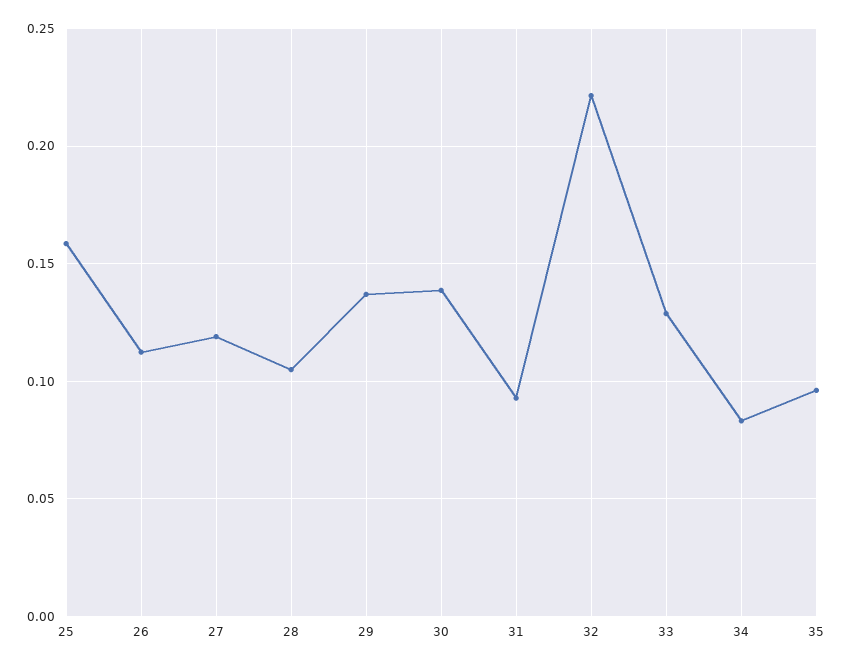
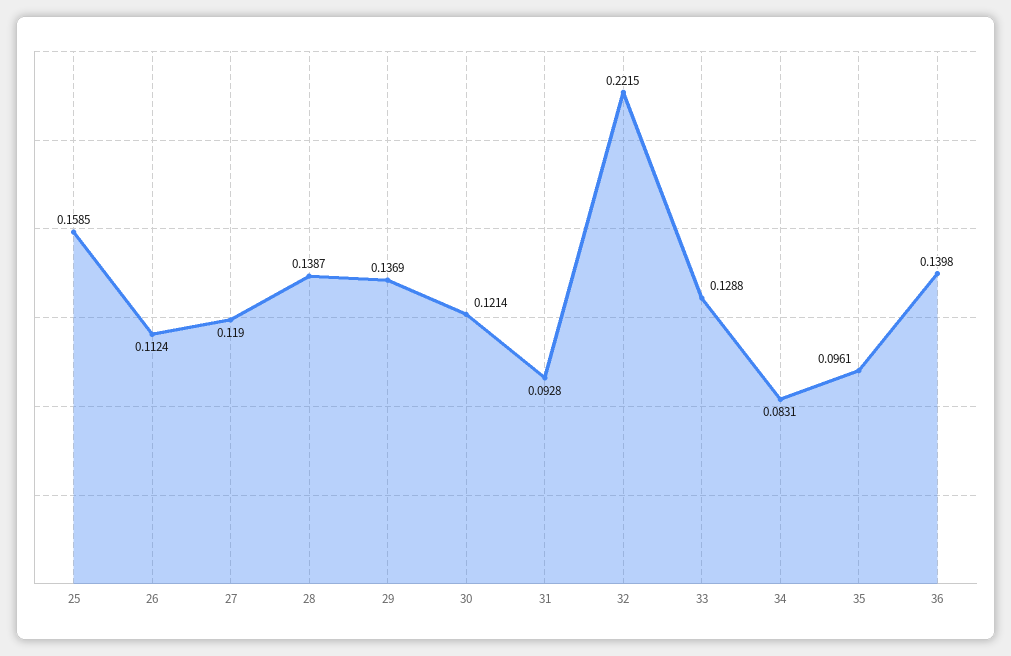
28: 0.105 -> 0.1387
30: 0.14 -> 0.1214
36: none -> 0.1398

